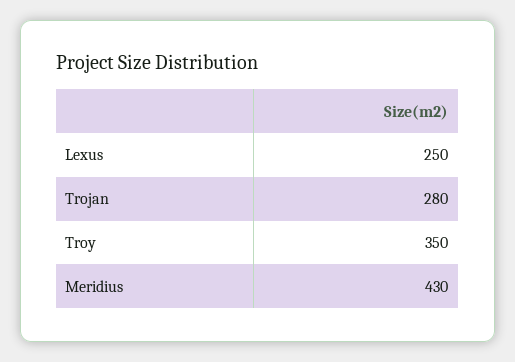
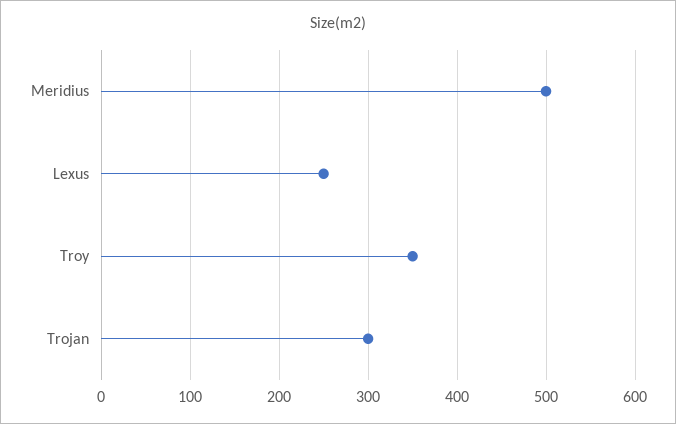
Trojan: 280 -> 300
Meridius: 430 -> 500

